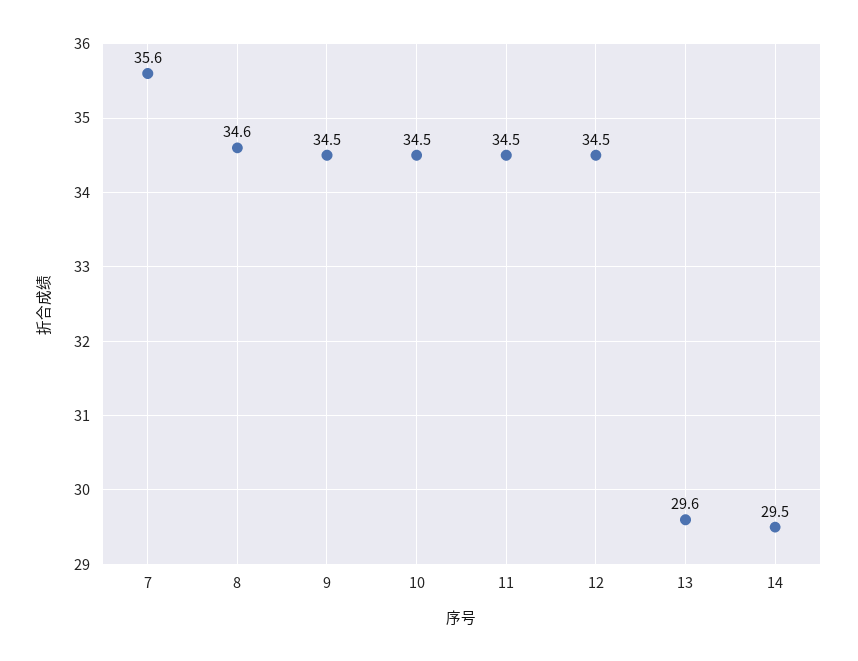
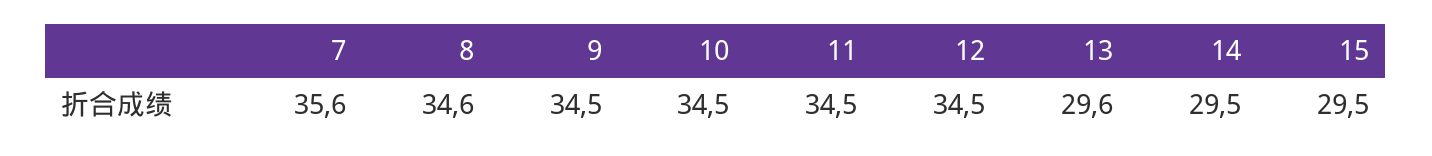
15: none -> 29.5

